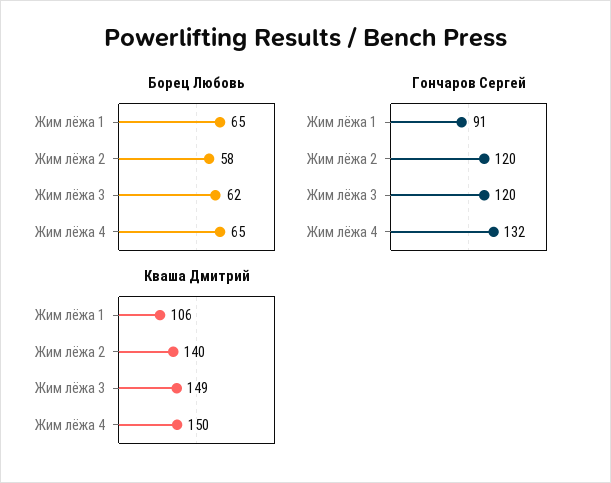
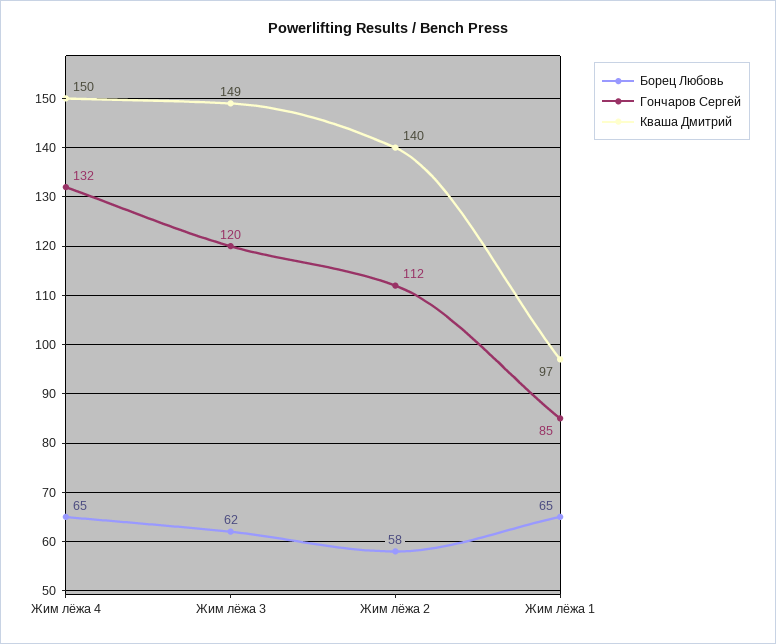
Гончаров Сергей, Жим лёжа 1: 91 -> 85
Гончаров Сергей, Жим лёжа 2: 120 -> 112
Кваша Дмитрий, Жим лёжа 1: 106 -> 97

